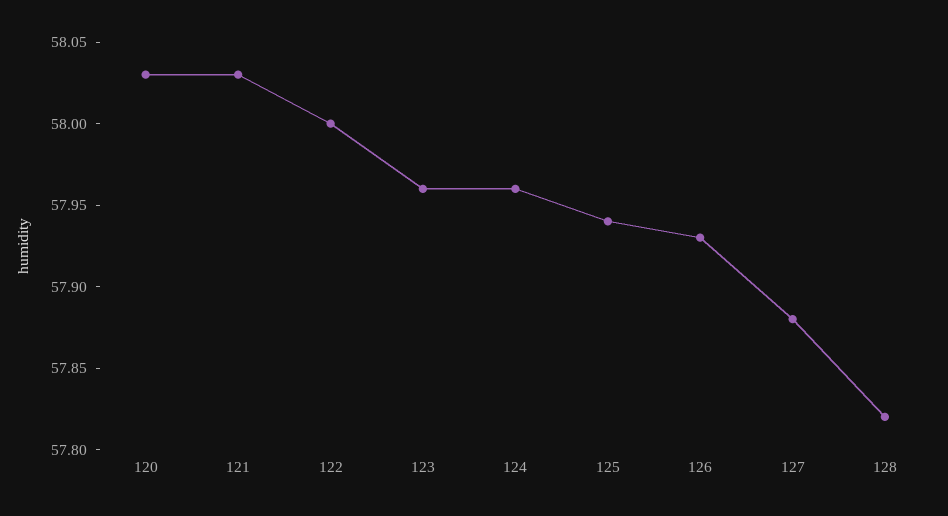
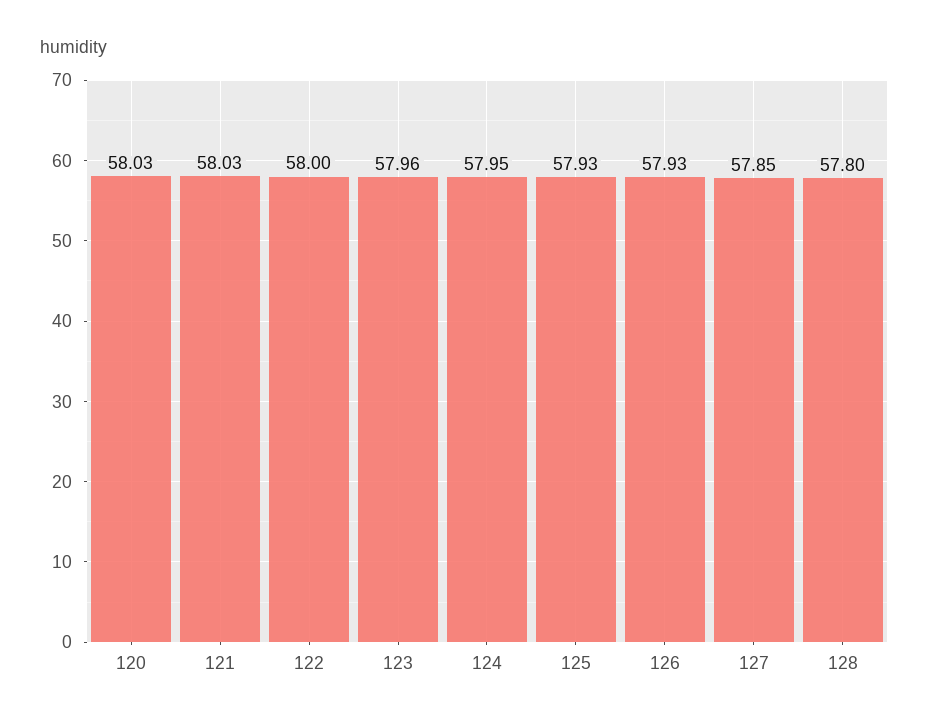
124: 57.96 -> 57.95
125: 57.94 -> 57.93
127: 57.88 -> 57.85
128: 57.82 -> 57.8

